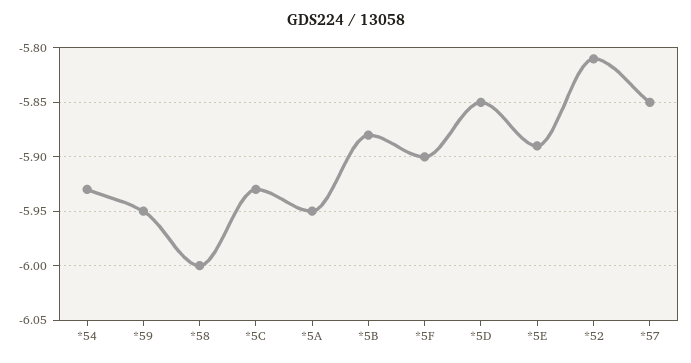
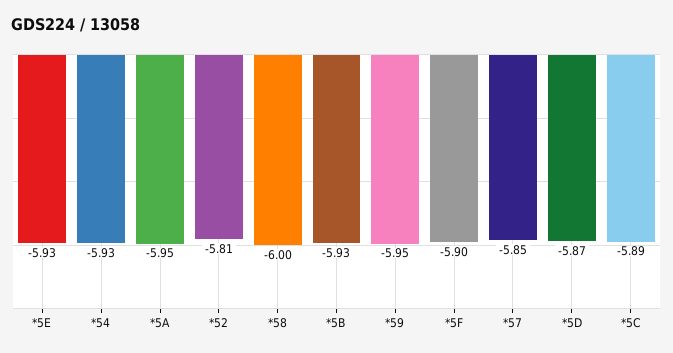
*5C: -5.93 -> -5.89
*5B: -5.88 -> -5.93
*5D: -5.85 -> -5.87
*5E: -5.89 -> -5.93

